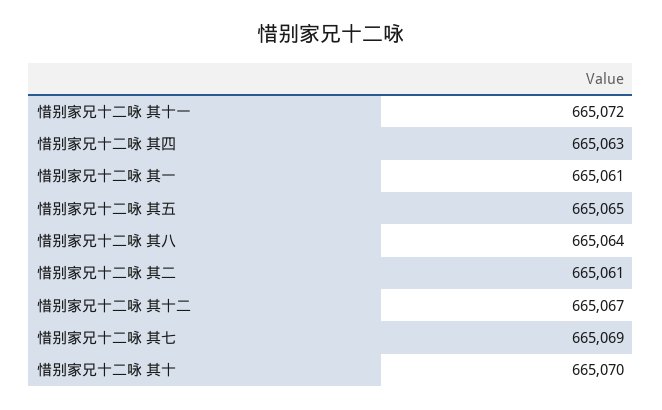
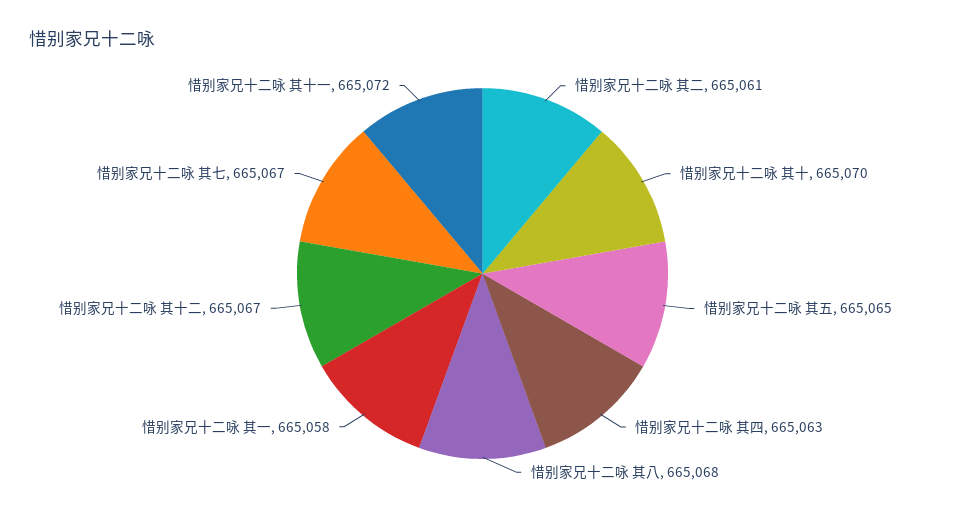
惜别家兄十二咏 其一: 665061 -> 665058
惜别家兄十二咏 其八: 665064 -> 665068
惜别家兄十二咏 其七: 665069 -> 665067

